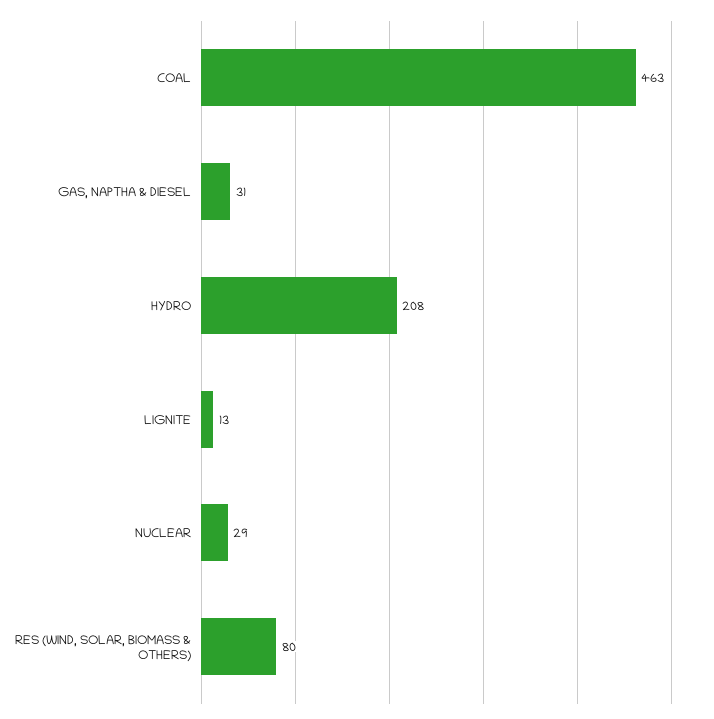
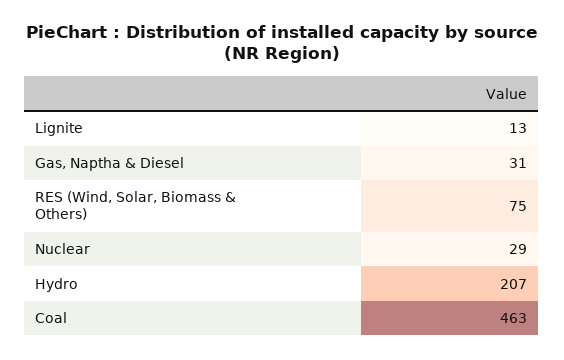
HYDRO: 208 -> 207
RES (WIND, SOLAR, BIOMASS & OTHERS): 80 -> 75

